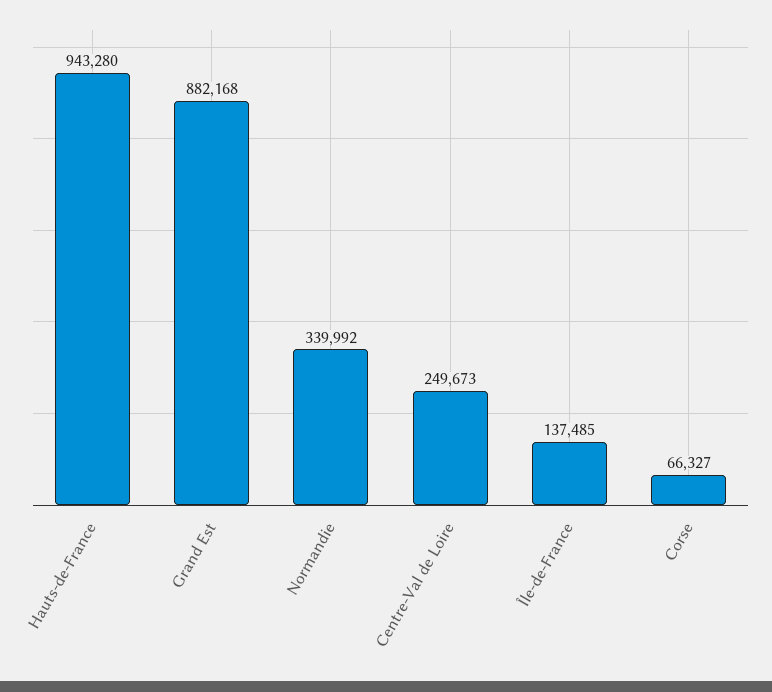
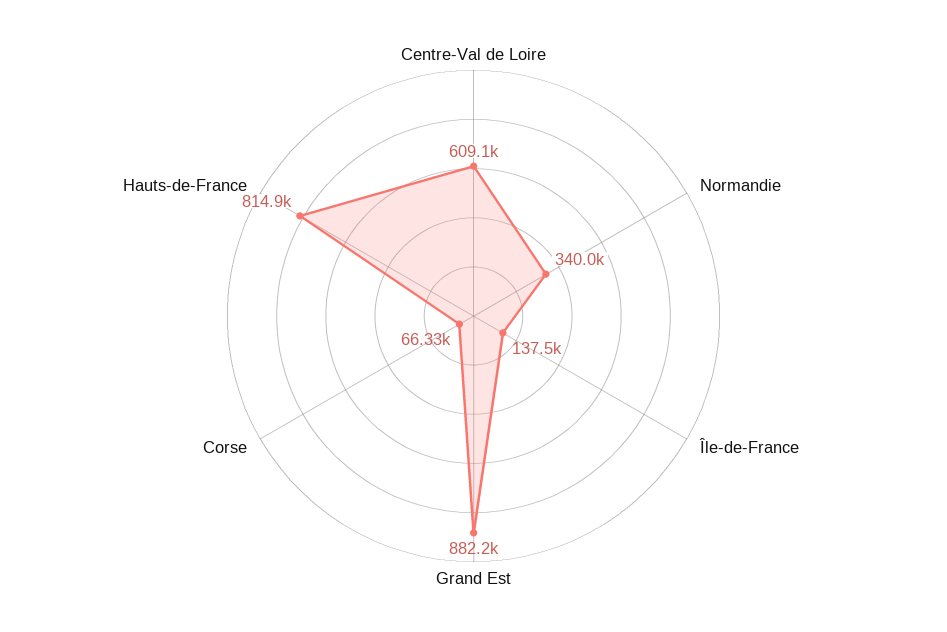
Hauts-de-France: 943280 -> 814900
Centre-Val de Loire: 249673 -> 609100

